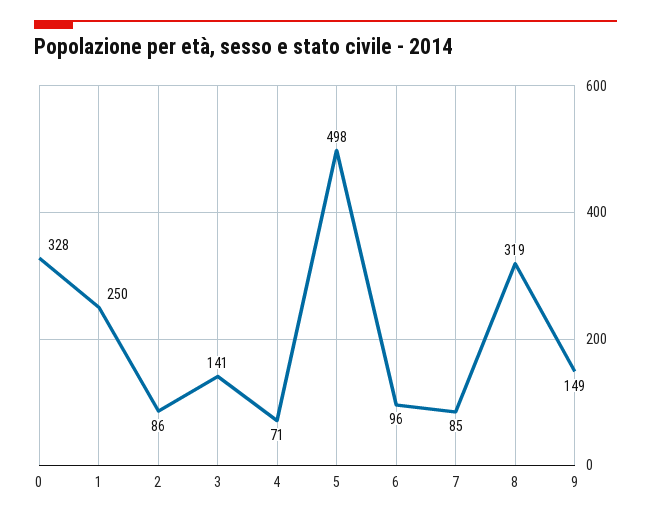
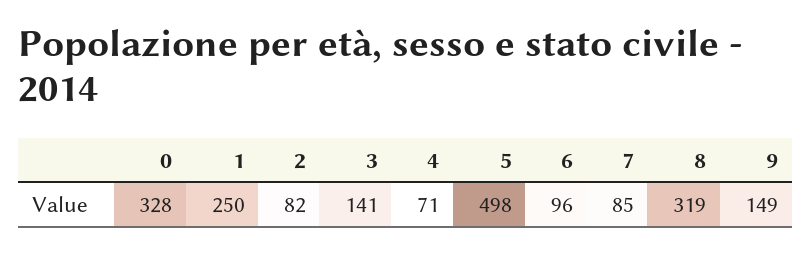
2: 86 -> 82

